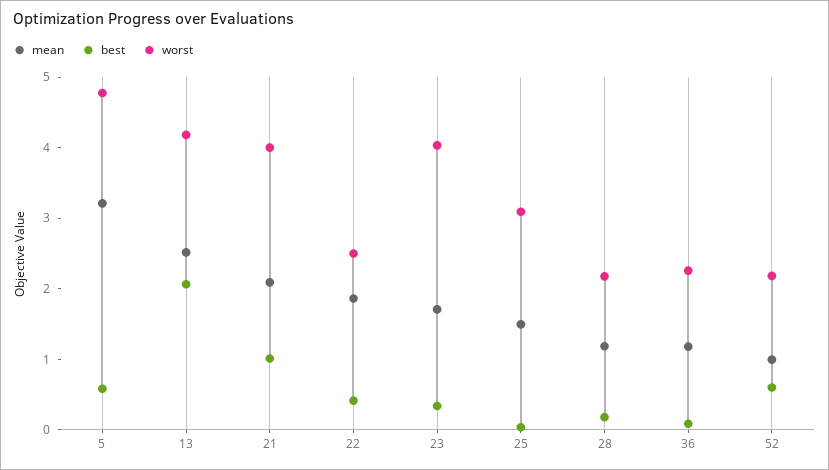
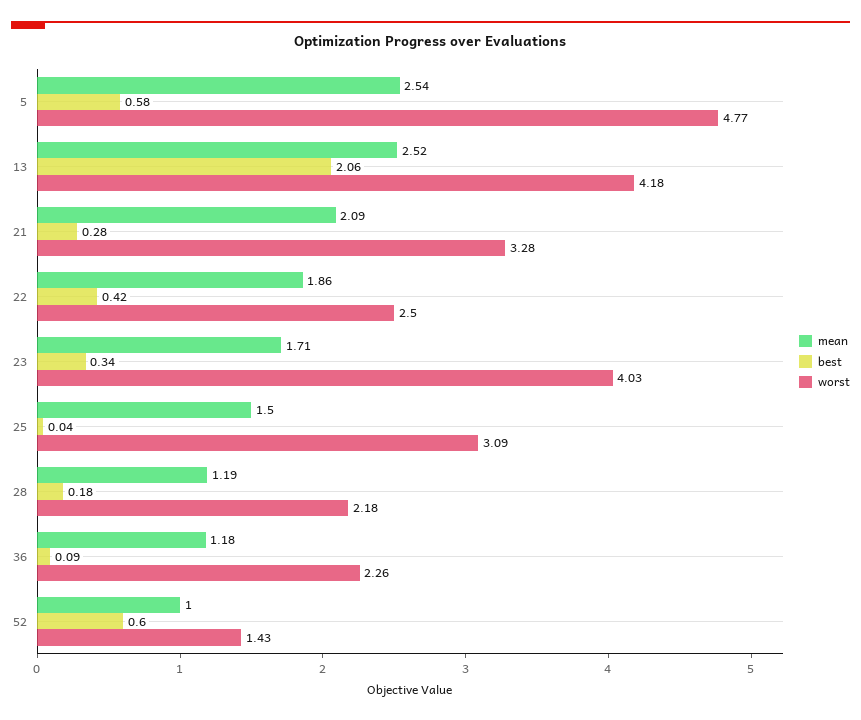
mean, 5: 3.2 -> 2.54
best, 21: 1 -> 0.28
worst, 21: 4 -> 3.28
worst, 52: 2.2 -> 1.43

